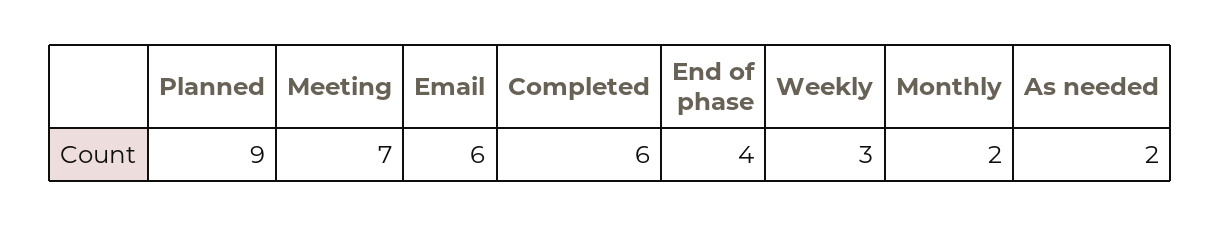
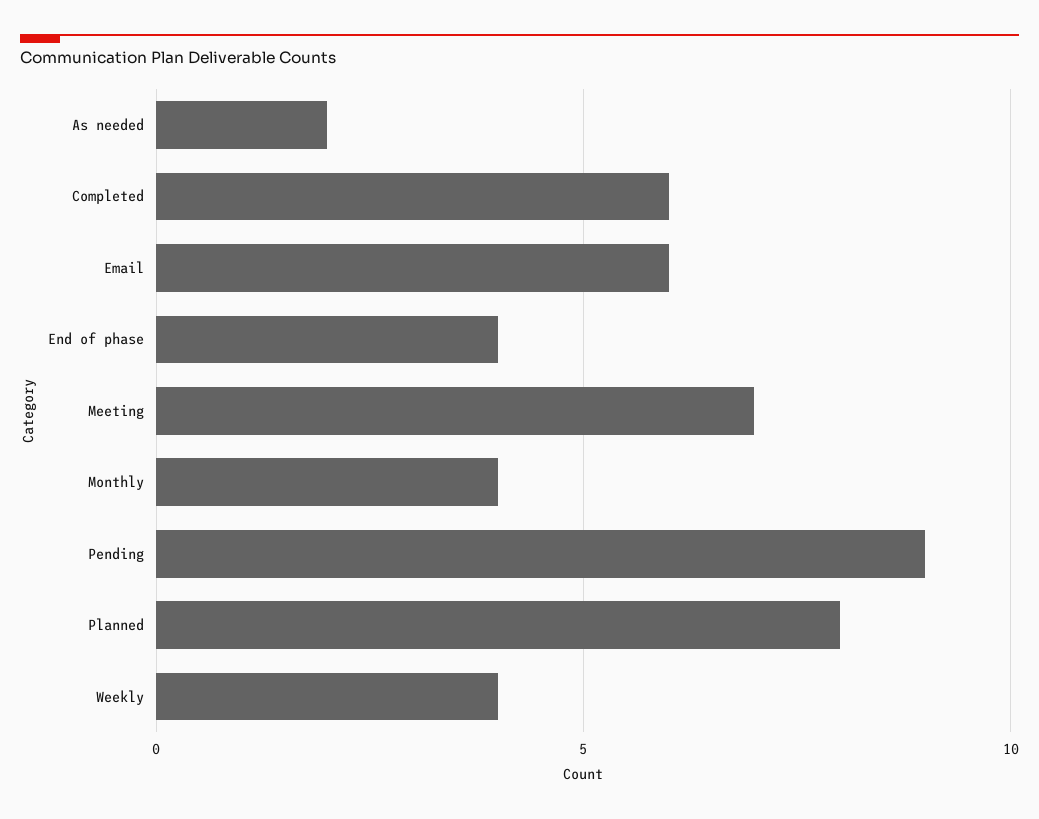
Planned: 9 -> 8
Weekly: 3 -> 4
Monthly: 2 -> 4
Pending: none -> 9

